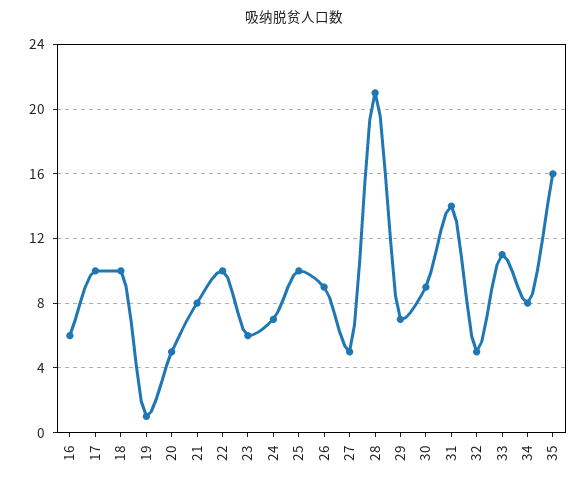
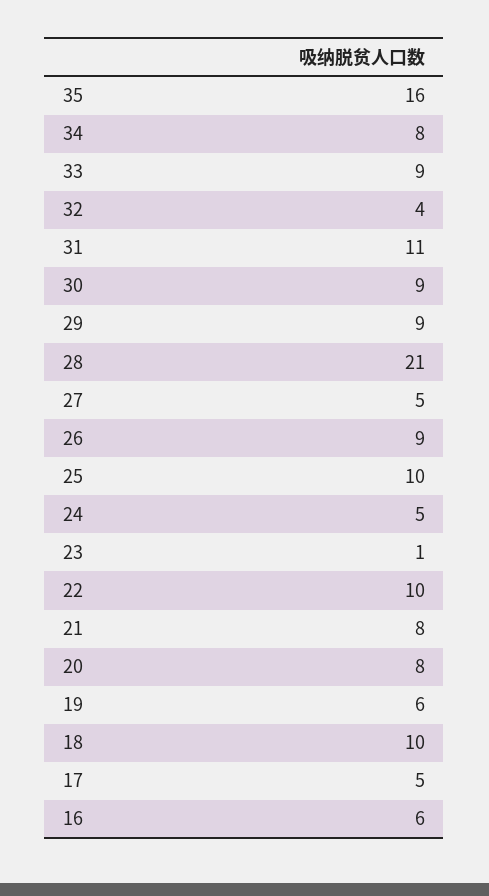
17: 10 -> 5
19: 1 -> 6
20: 5 -> 8
23: 6 -> 1
24: 7 -> 5
29: 7 -> 9
31: 14 -> 11
32: 5 -> 4
33: 11 -> 9

